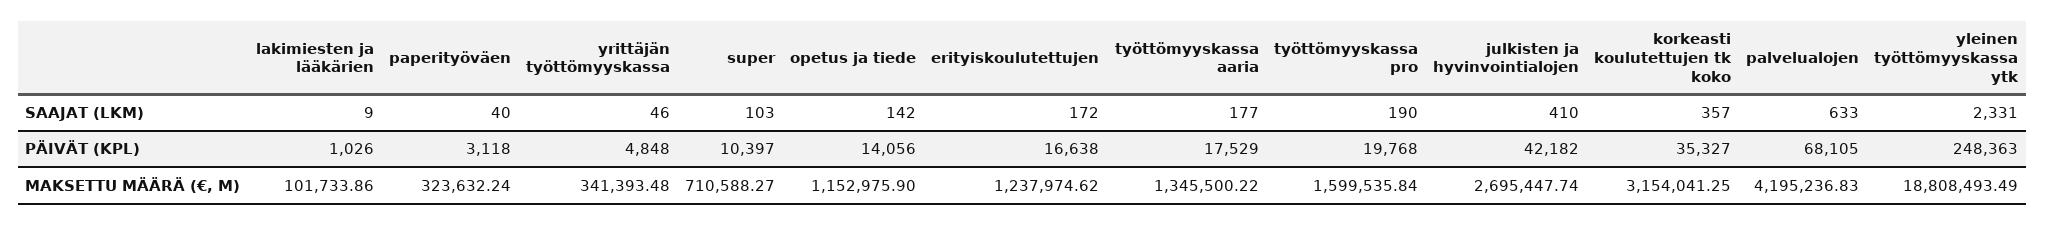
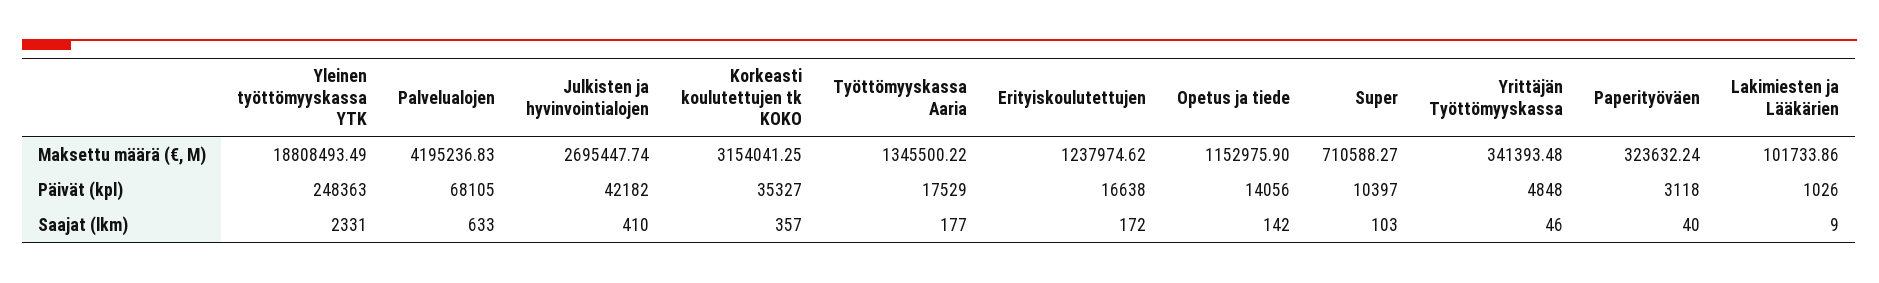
työttömyyskassa pro, SAAJAT (LKM): 190 -> none
työttömyyskassa pro, PÄIVÄT (KPL): 19768 -> none
työttömyyskassa pro, MAKSETTU MÄÄRÄ (€, M): 1599535.84 -> none

